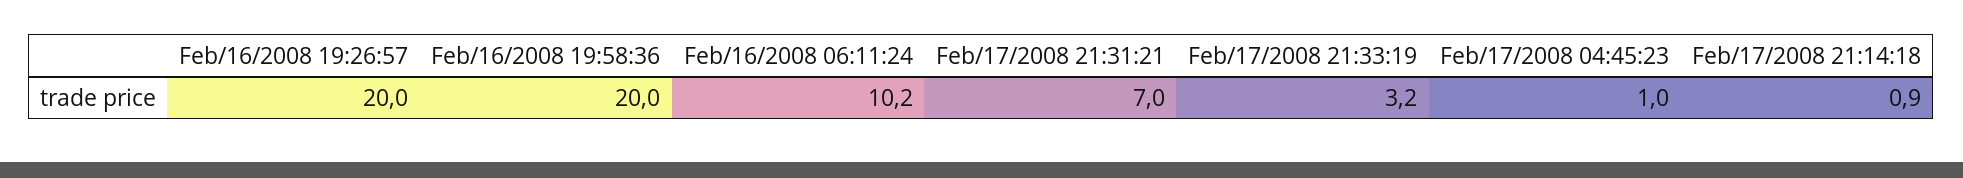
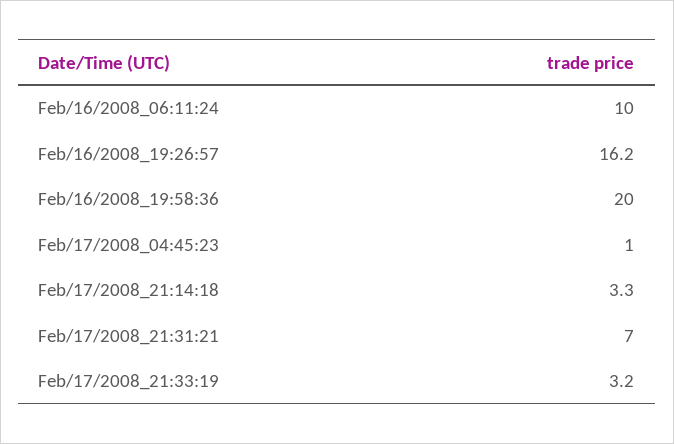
Feb/16/2008 19:26:57: 20 -> 16.2
Feb/16/2008 06:11:24: 10.2 -> 10
Feb/17/2008 21:14:18: 0.9 -> 3.3

